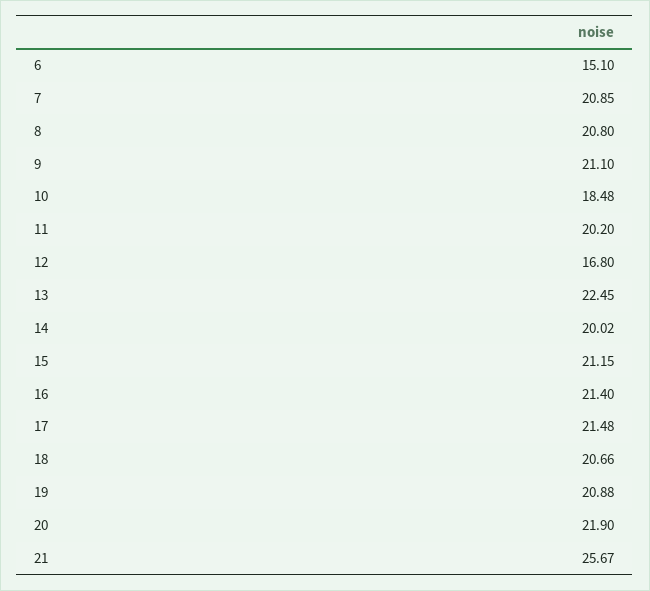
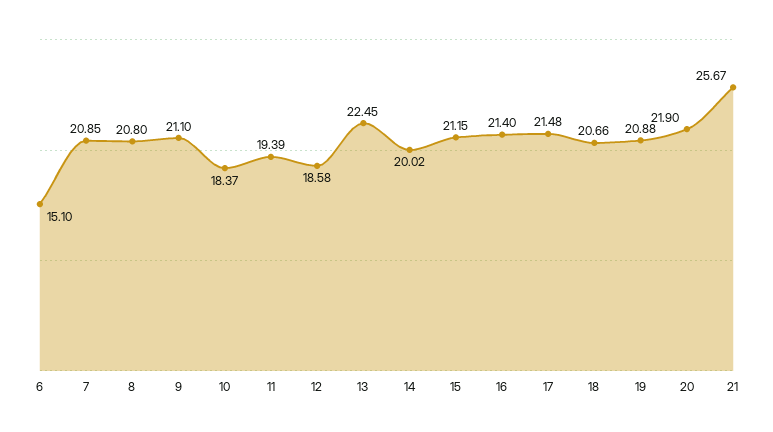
10: 18.48 -> 18.37
11: 20.2 -> 19.39
12: 16.8 -> 18.58

